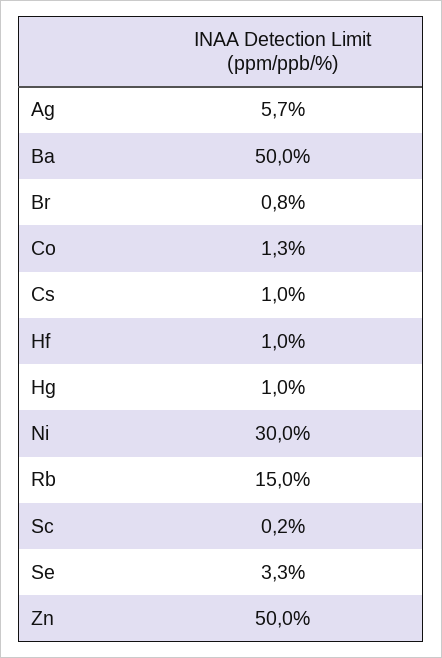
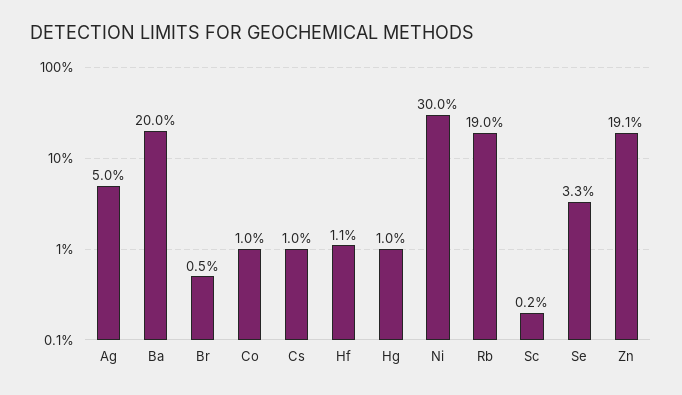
Ag: 5.7 -> 5
Ba: 50 -> 20
Br: 0.8 -> 0.5
Co: 1.3 -> 1
Hf: 1 -> 1.1
Rb: 15 -> 19
Zn: 50 -> 19.1

